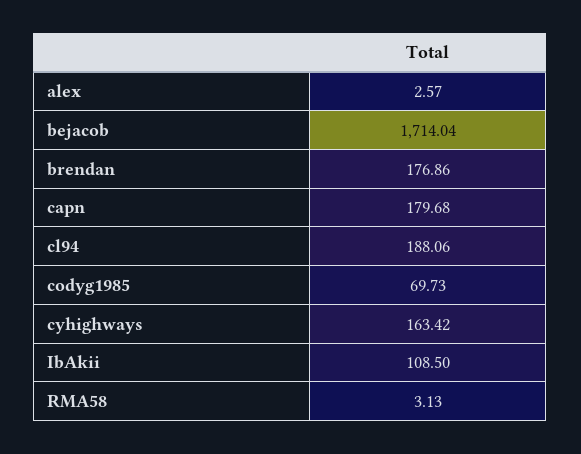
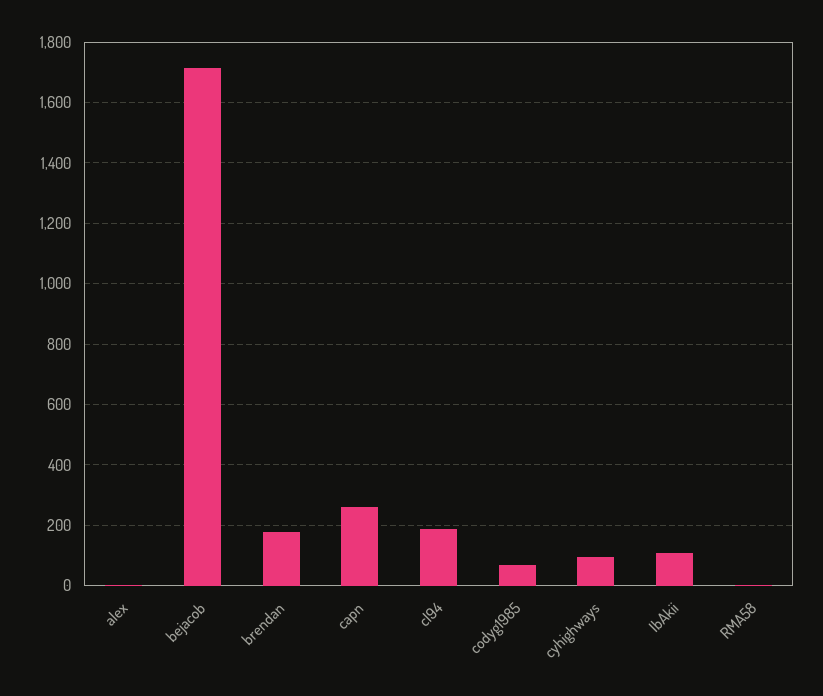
capn: 179.68 -> 260
cyhighways: 163.42 -> 100

